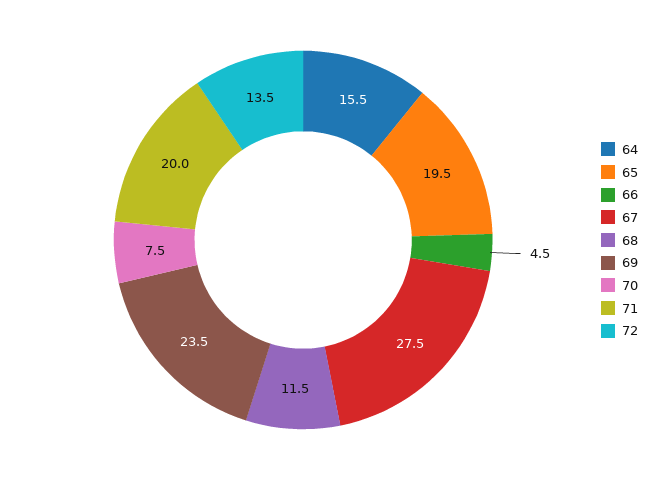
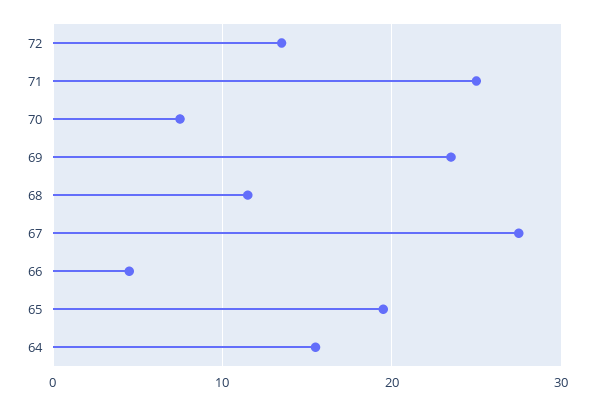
71: 20 -> 25

